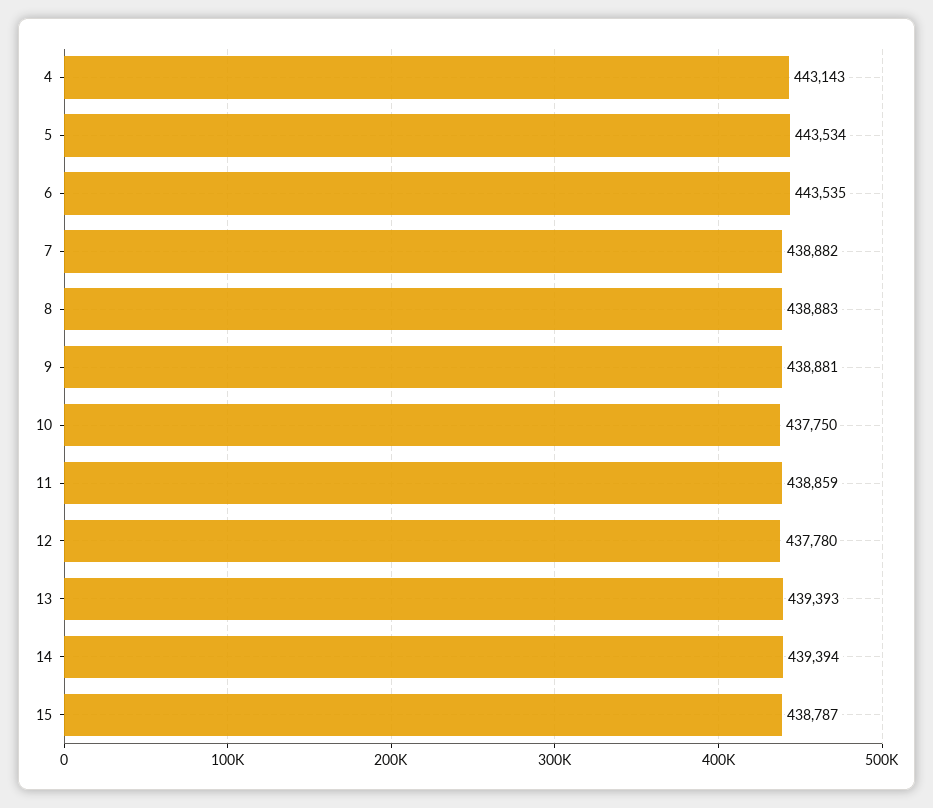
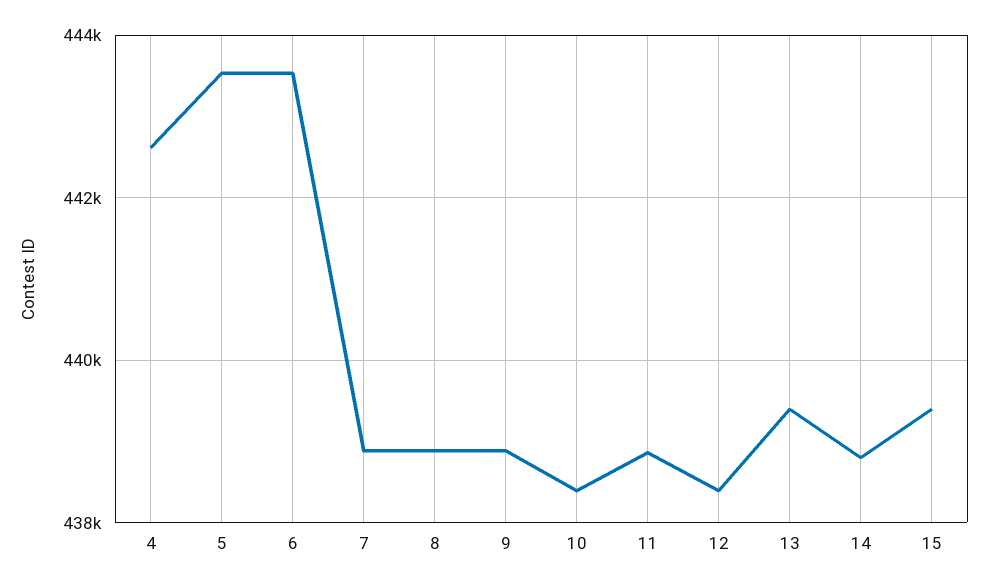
4: 443143 -> 442600
10: 437750 -> 438400
12: 437780 -> 438400
14: 439394 -> 438800
15: 438787 -> 439400

